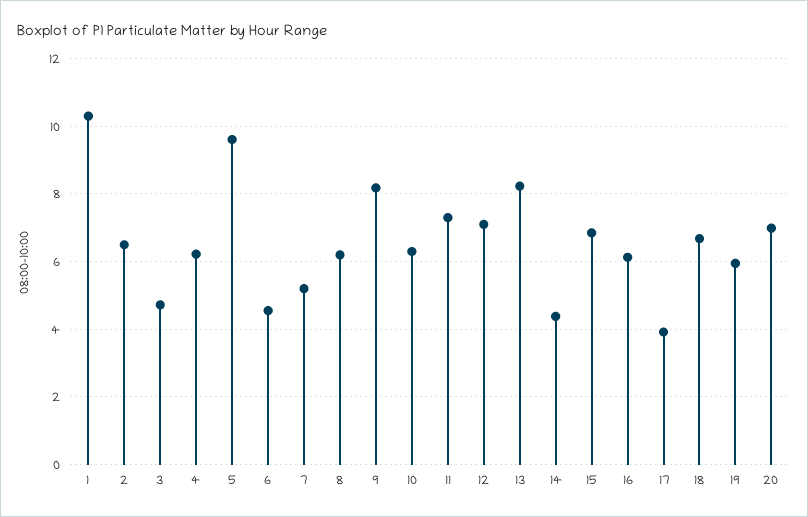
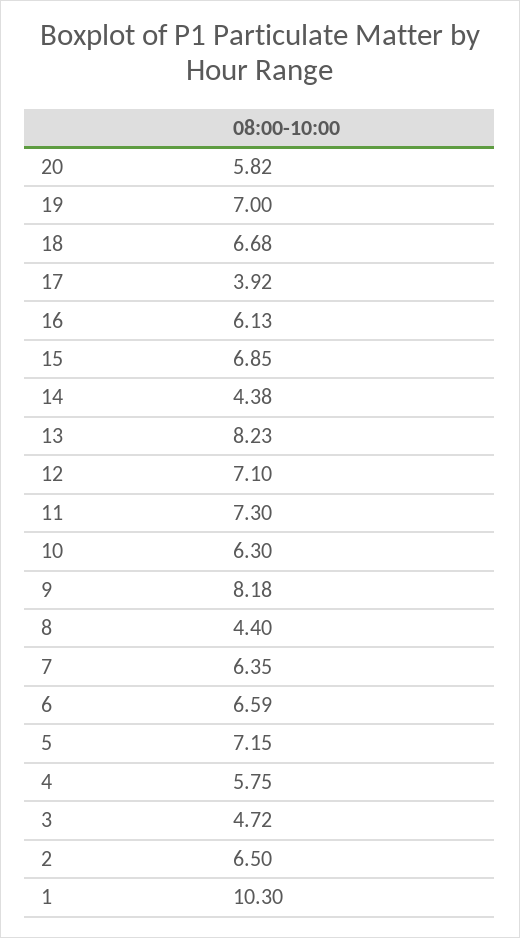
4: 6.2 -> 5.75
5: 9.6 -> 7.15
6: 4.6 -> 6.59
7: 5.2 -> 6.35
8: 6.2 -> 4.4
19: 6 -> 7
20: 7 -> 5.82

